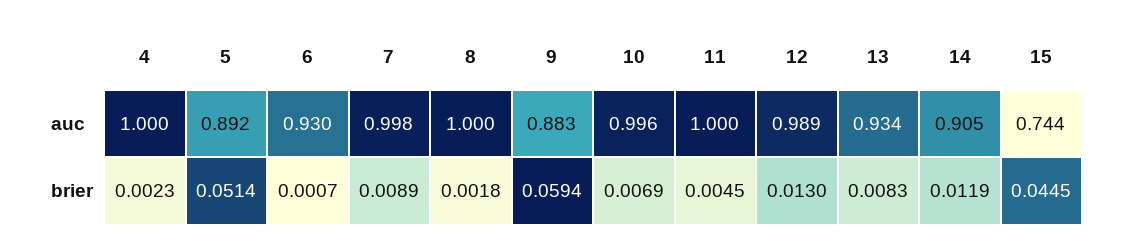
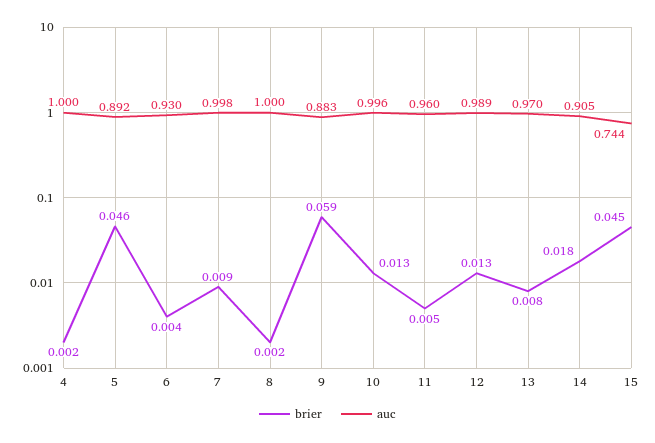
auc, 11: 1 -> 0.96
auc, 13: 0.934 -> 0.97
brier, 5: 0.0514 -> 0.046
brier, 6: 0.0007 -> 0.004
brier, 10: 0.0069 -> 0.013
brier, 14: 0.0119 -> 0.018

